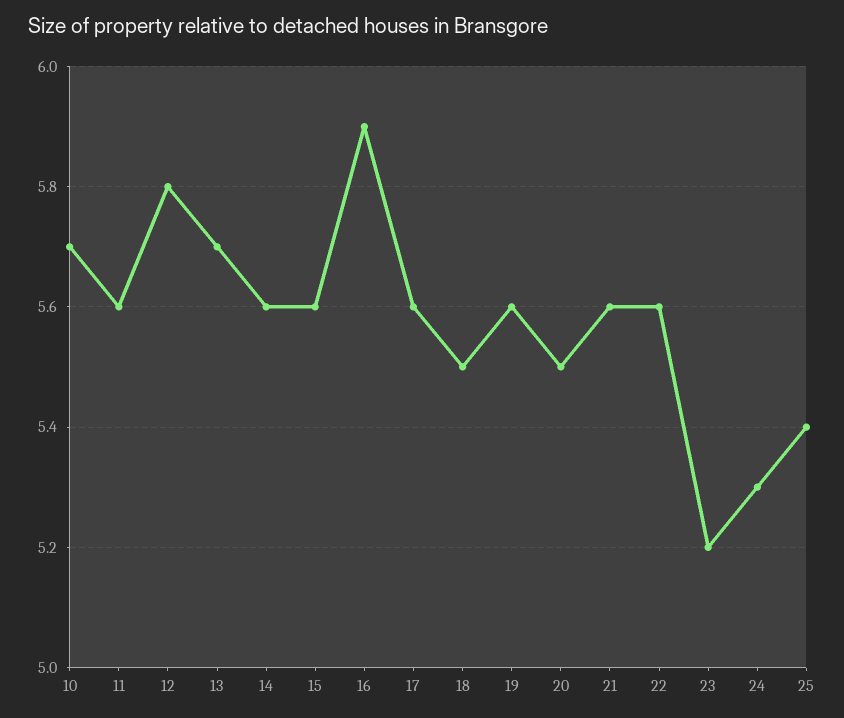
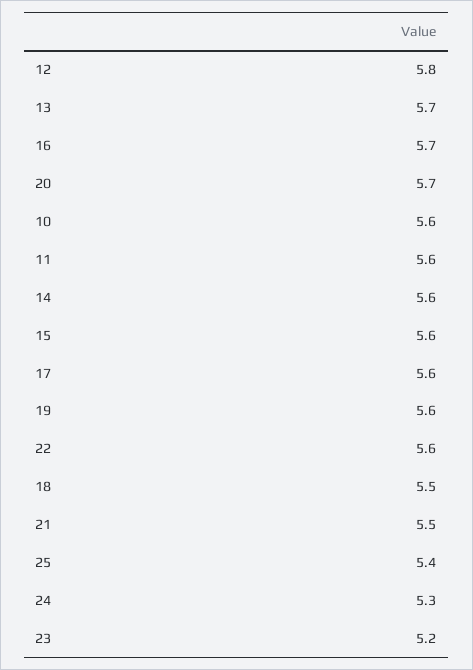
10: 5.7 -> 5.6
16: 5.9 -> 5.7
20: 5.5 -> 5.7
21: 5.6 -> 5.5

